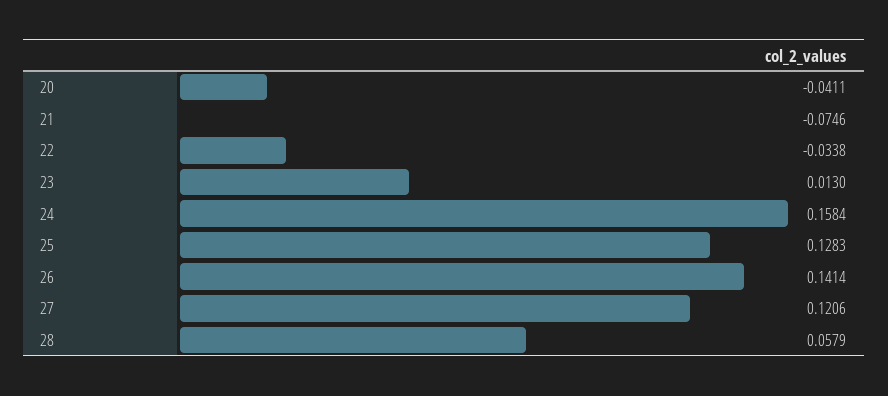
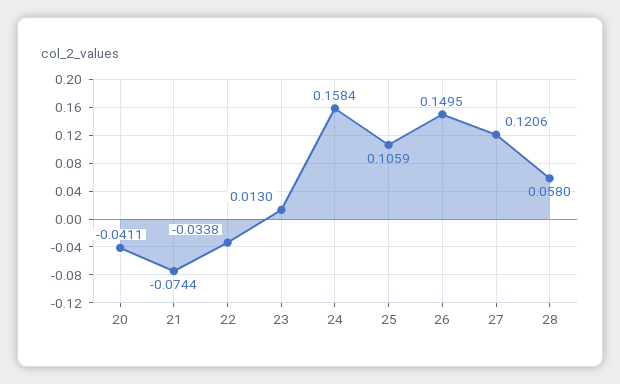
21: -0.0746 -> -0.0744
25: 0.1283 -> 0.1059
26: 0.1414 -> 0.1495
28: 0.0579 -> 0.058

